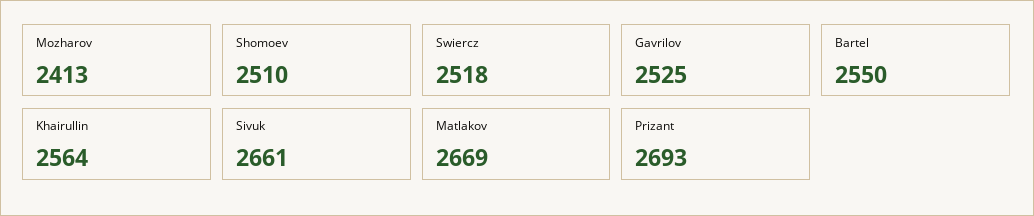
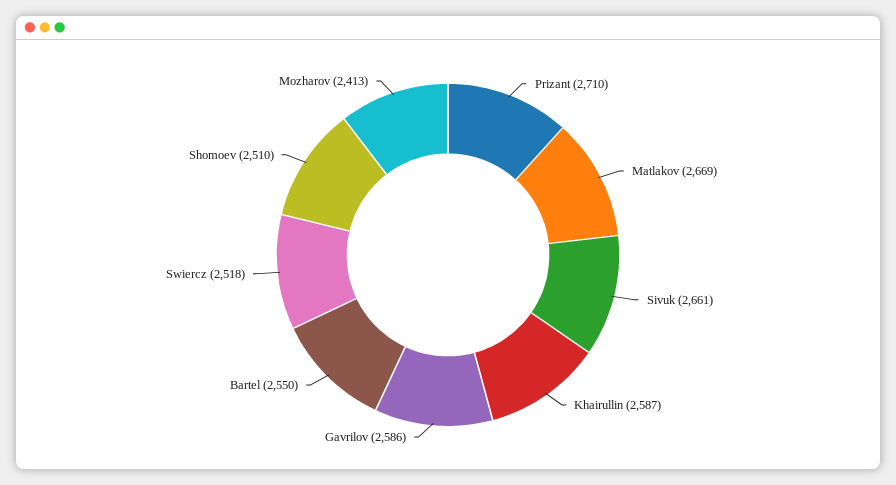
Gavrilov: 2525 -> 2586
Khairullin: 2564 -> 2587
Prizant: 2693 -> 2710

